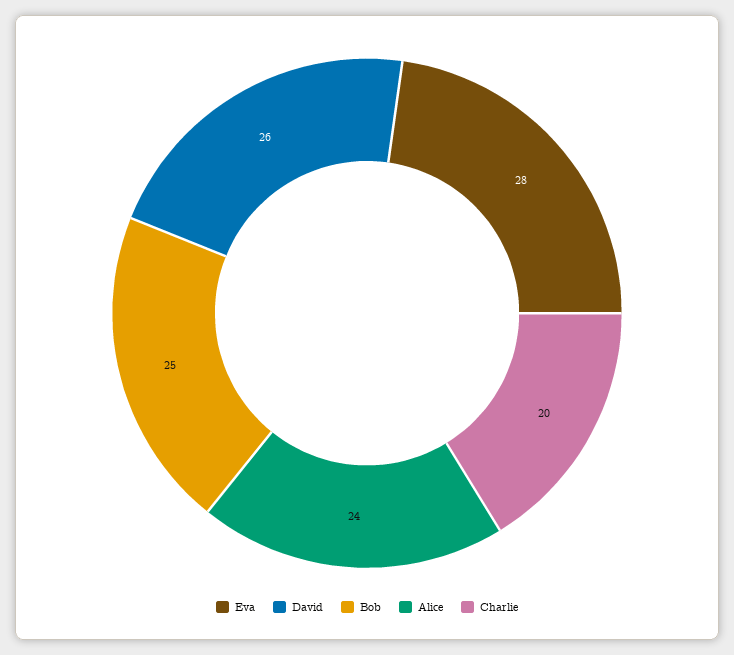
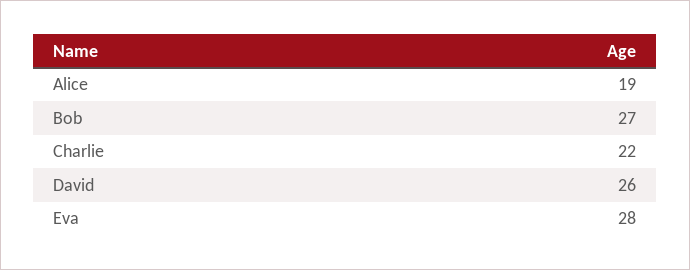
Bob: 25 -> 27
Alice: 24 -> 19
Charlie: 20 -> 22

